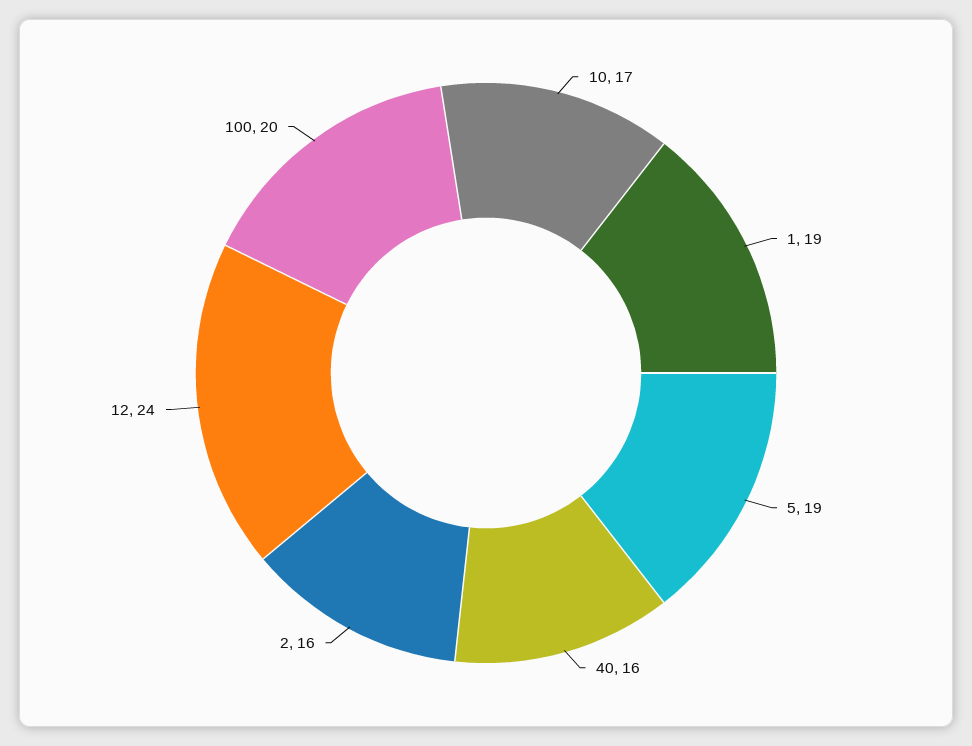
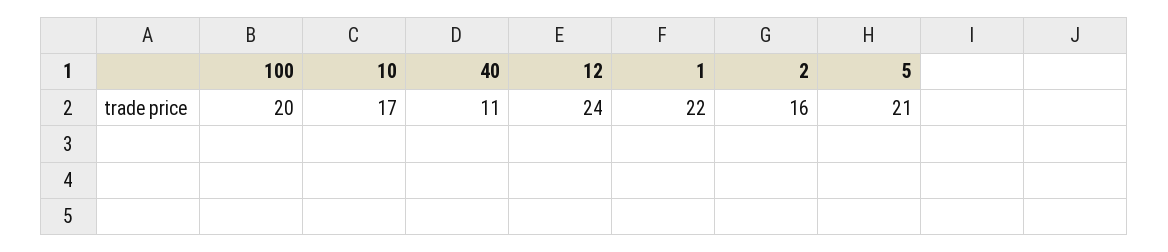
1: 19 -> 22
5: 19 -> 21
40: 16 -> 11

